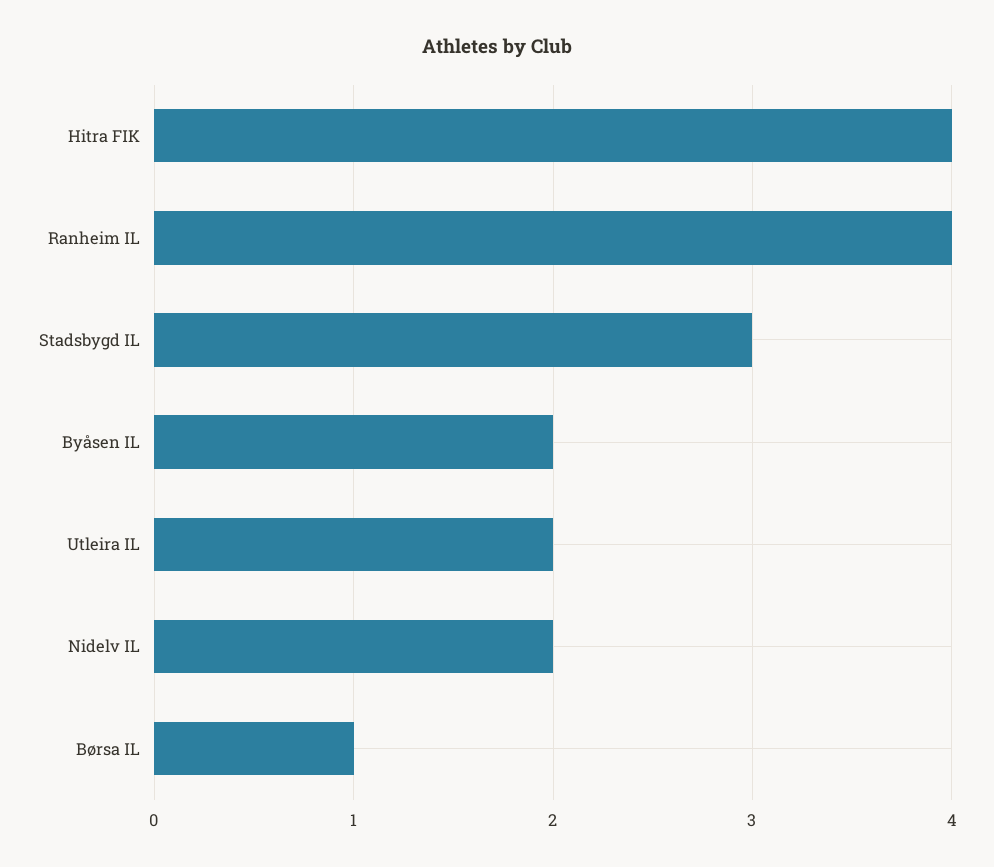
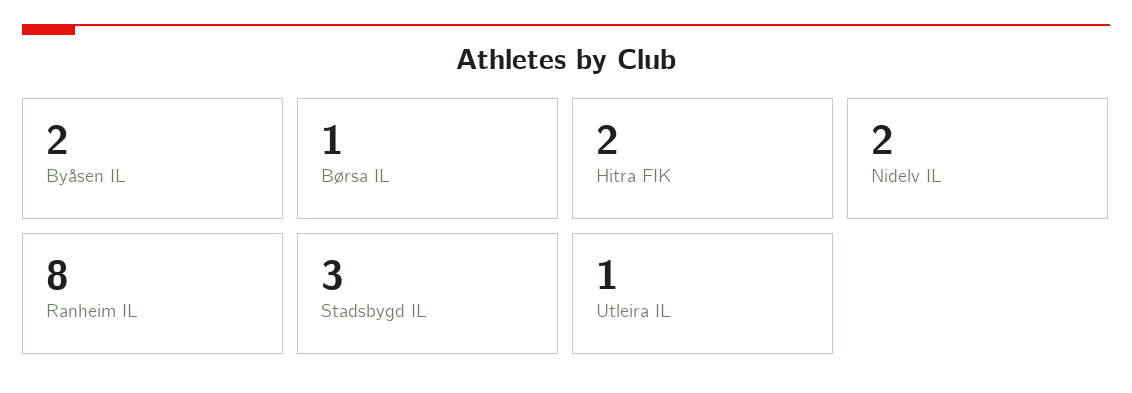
Hitra FIK: 4 -> 2
Ranheim IL: 4 -> 8
Utleira IL: 2 -> 1

